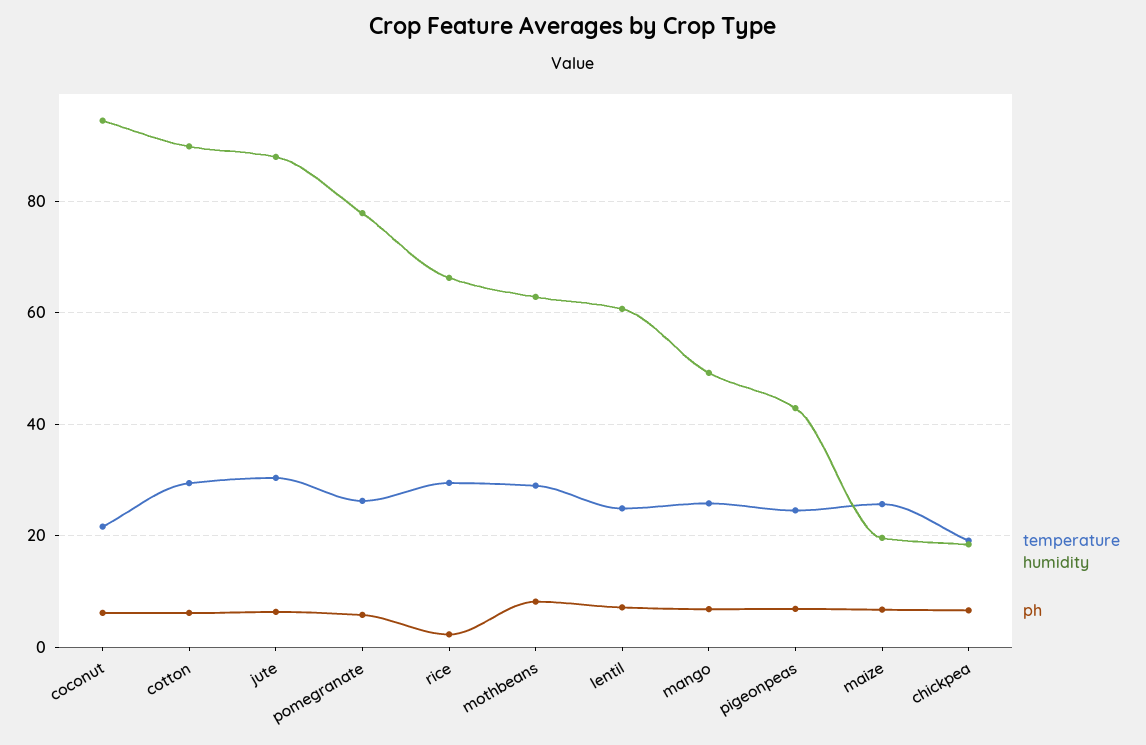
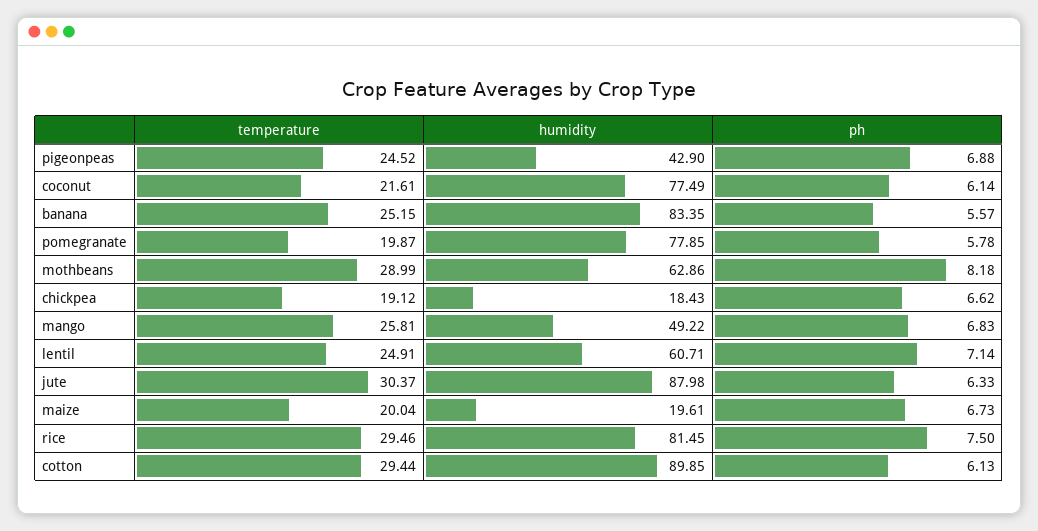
humidity, coconut: 94 -> 77.49
temperature, pomegranate: 26 -> 19.87
humidity, rice: 66 -> 81.45
ph, rice: 2 -> 7.5
temperature, maize: 26 -> 20.04
temperature, banana: none -> 25.15
humidity, banana: none -> 83.35
ph, banana: none -> 5.57

